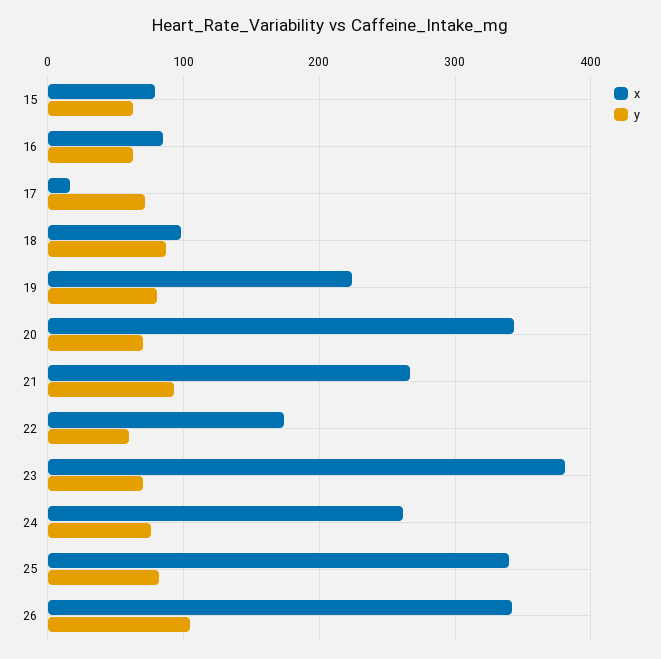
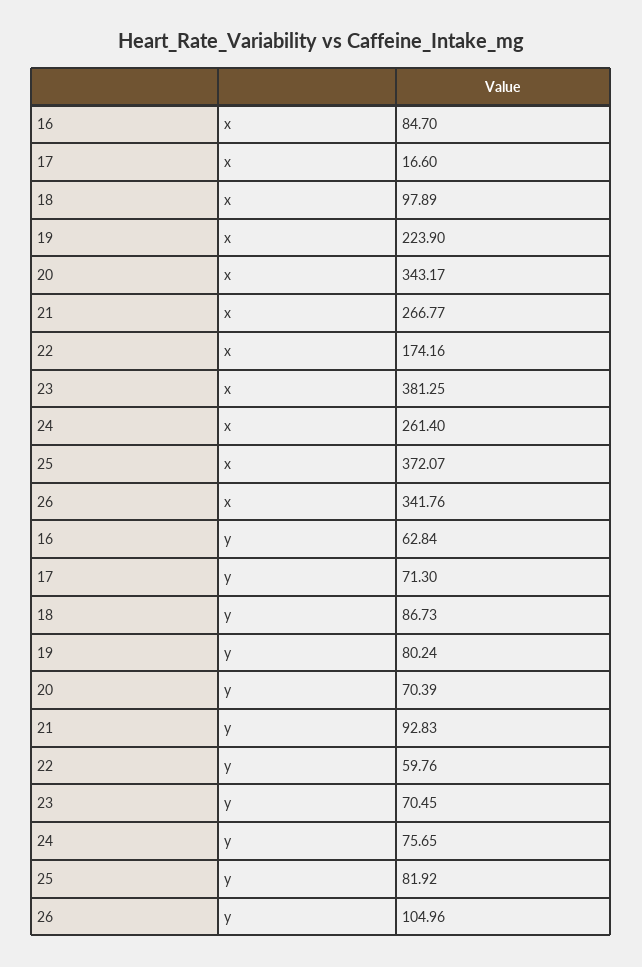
x, 15: 80 -> none
y, 15: 60 -> none
x, 25: 340 -> 372.07

